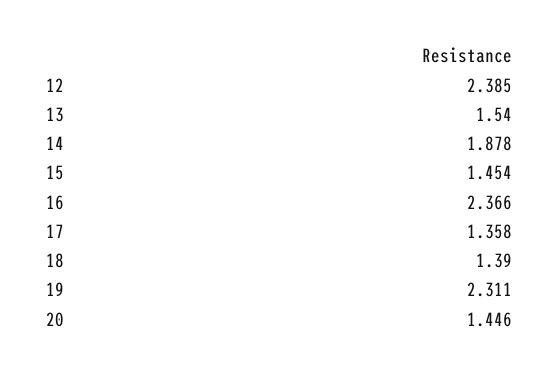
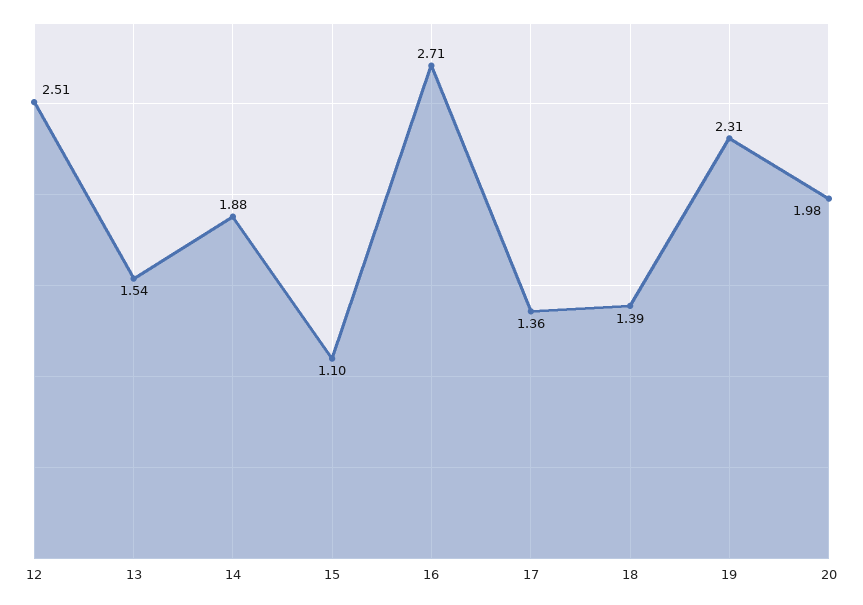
12: 2.385 -> 2.51
15: 1.454 -> 1.1
16: 2.366 -> 2.71
20: 1.446 -> 1.98

